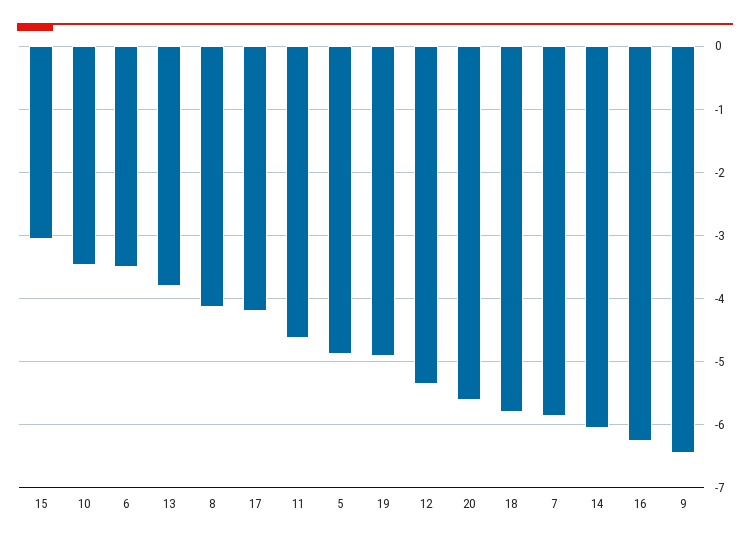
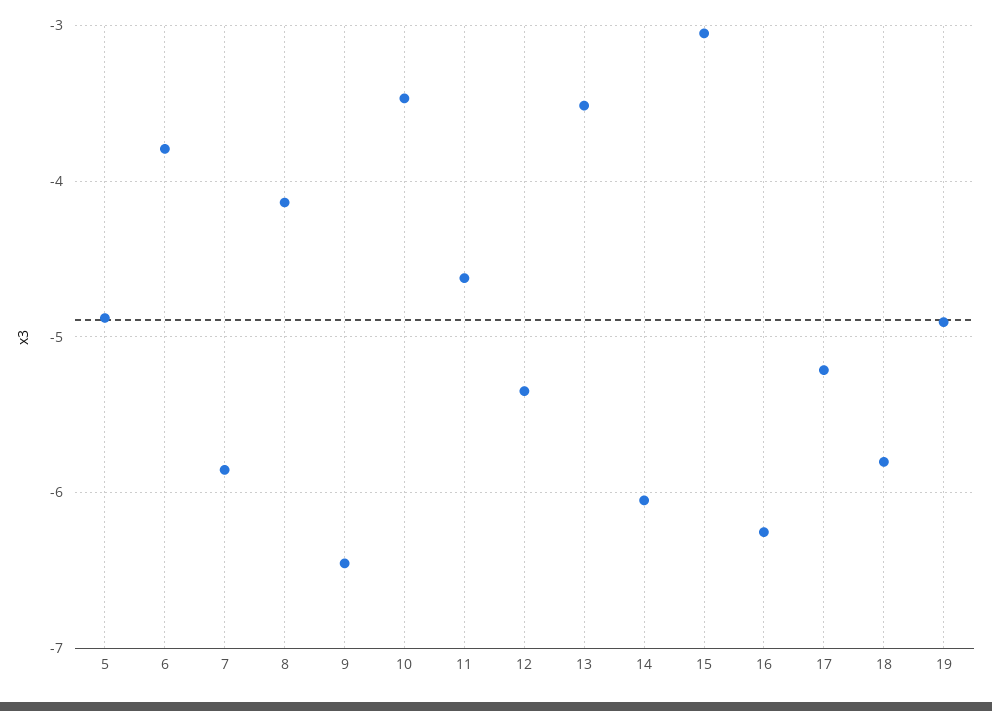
6: -3.5 -> -3.8
13: -3.8 -> -3.5
17: -4.2 -> -5.2
20: -5.6 -> none

